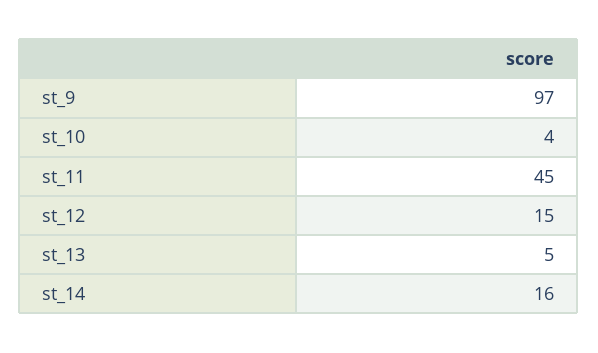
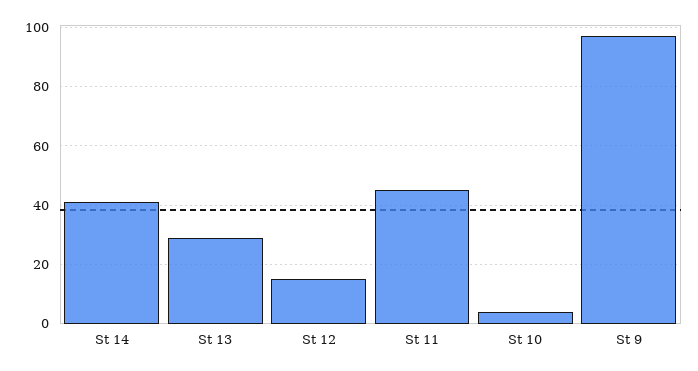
st_13: 5 -> 30
st_14: 16 -> 40

